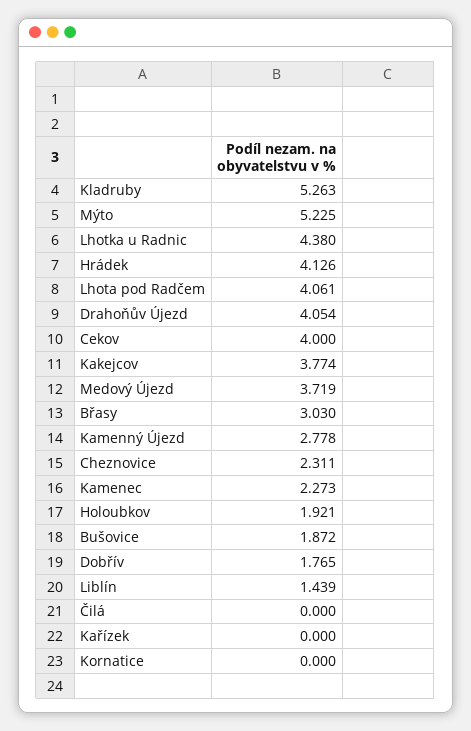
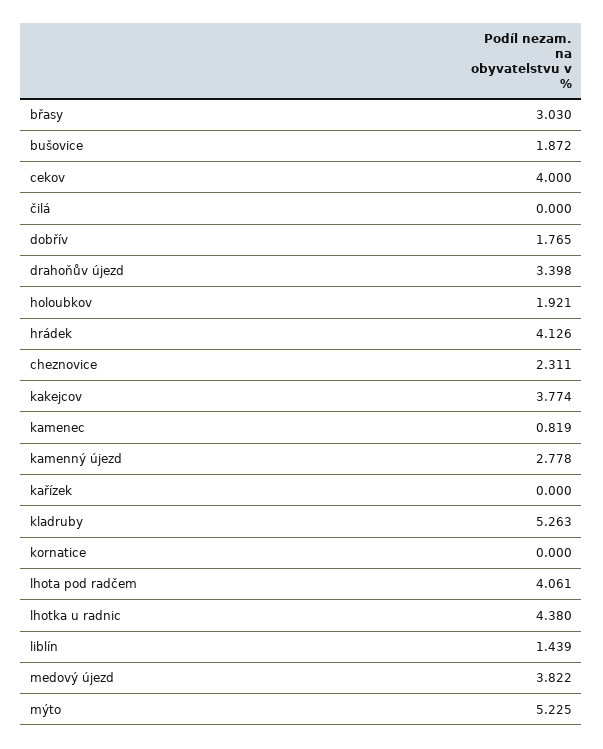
Drahoňův Újezd: 4.054 -> 3.398
Medový Újezd: 3.719 -> 3.822
Kamenec: 2.273 -> 0.819

